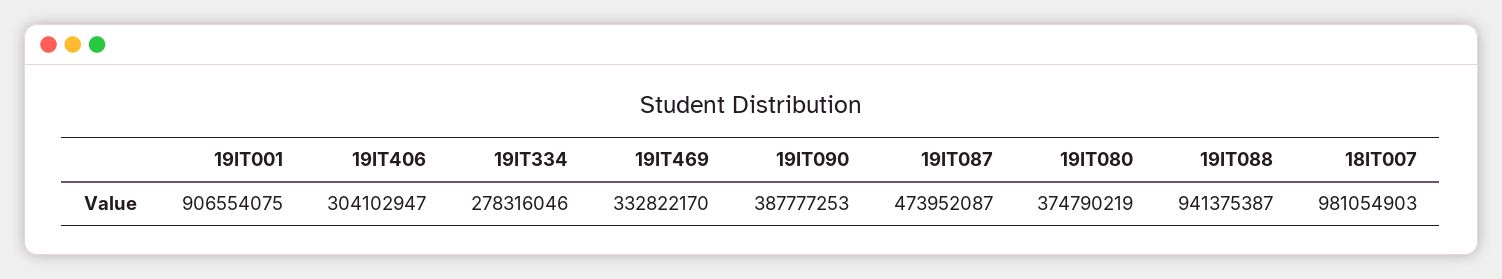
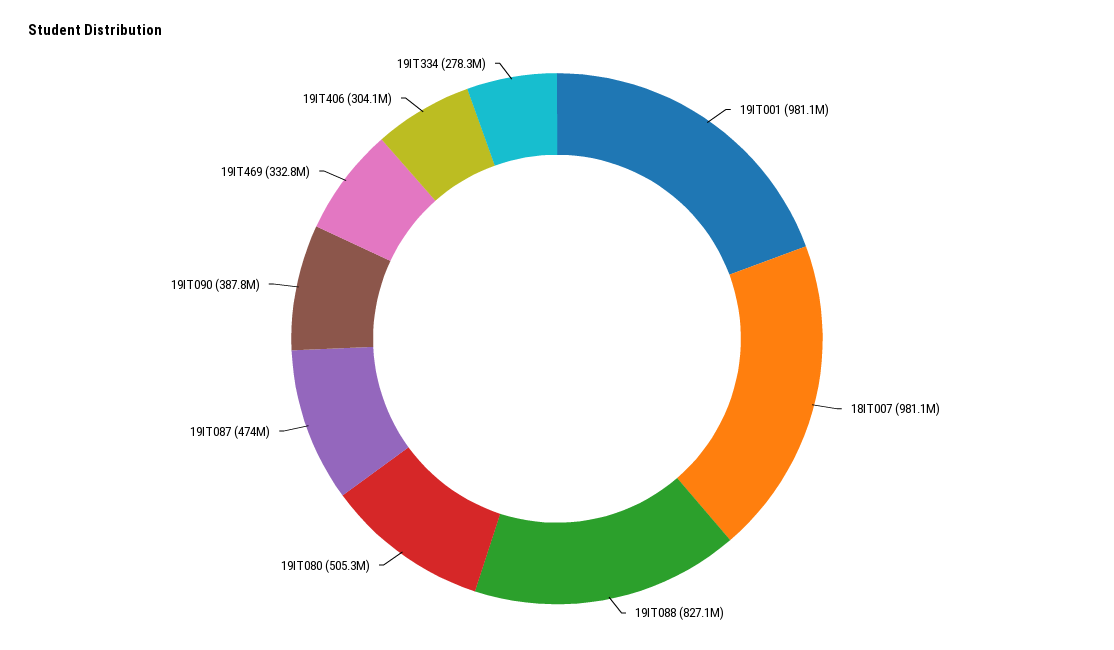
19IT001: 906554075 -> 981100000
19IT080: 374790219 -> 505300000
19IT088: 941375387 -> 827100000

